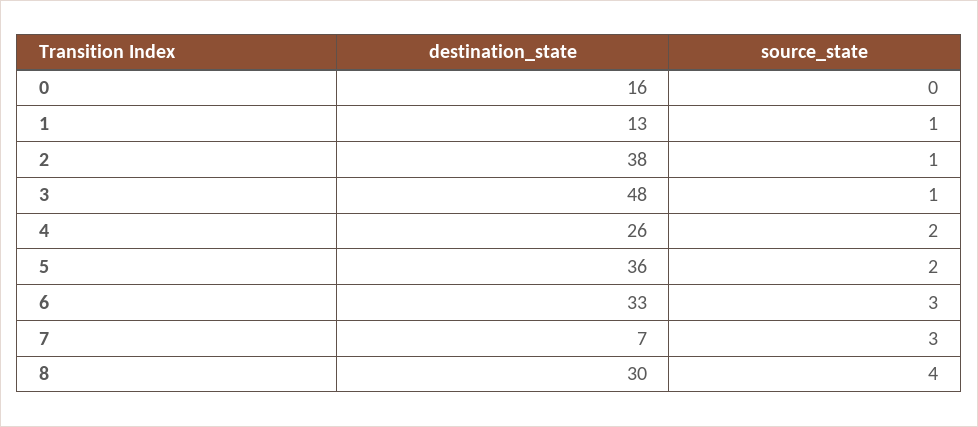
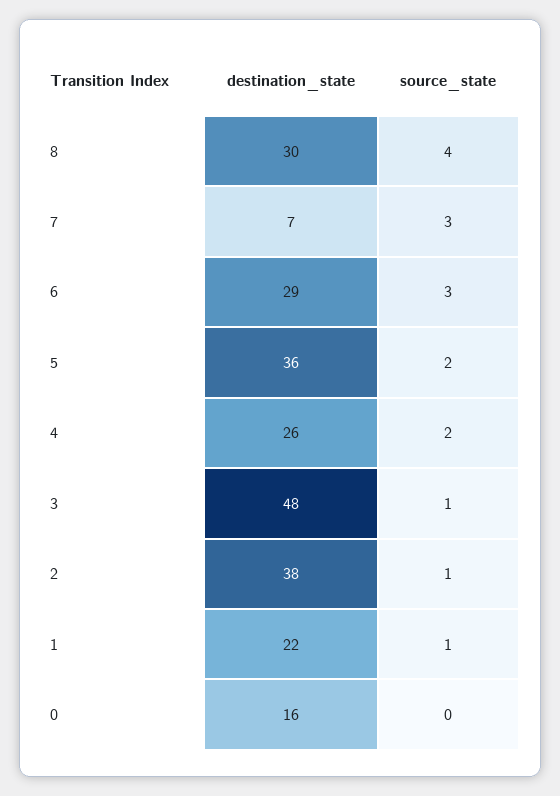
destination_state, 1: 13 -> 22
destination_state, 6: 33 -> 29

